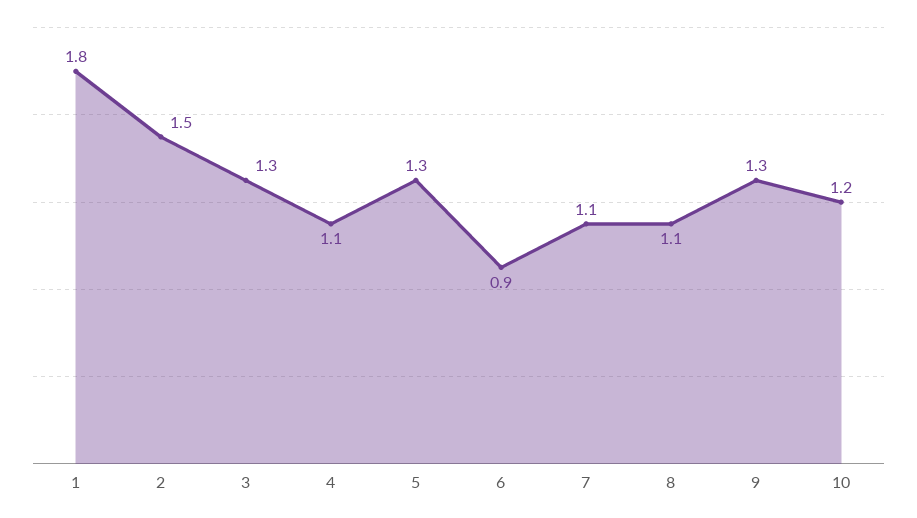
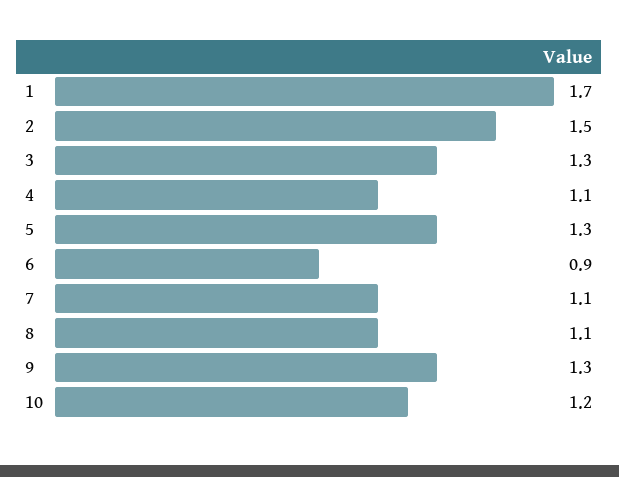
1: 1.8 -> 1.7

